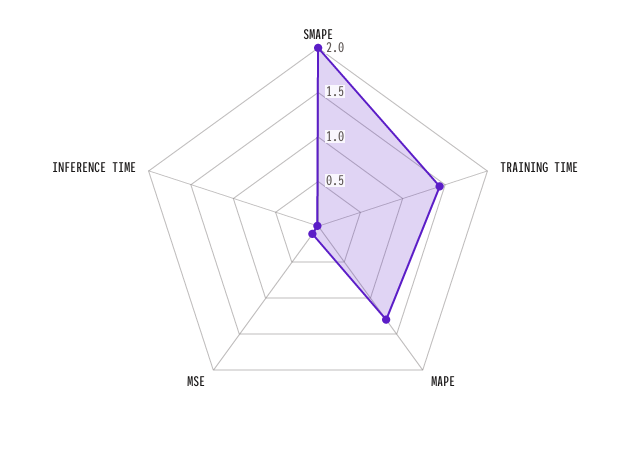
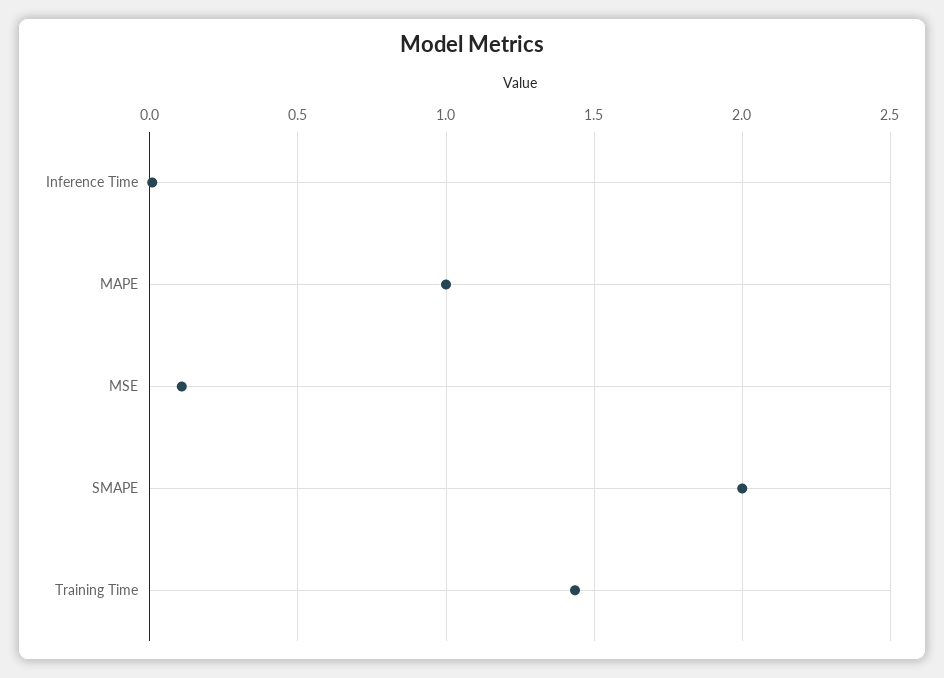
MAPE: 1.3 -> 1

